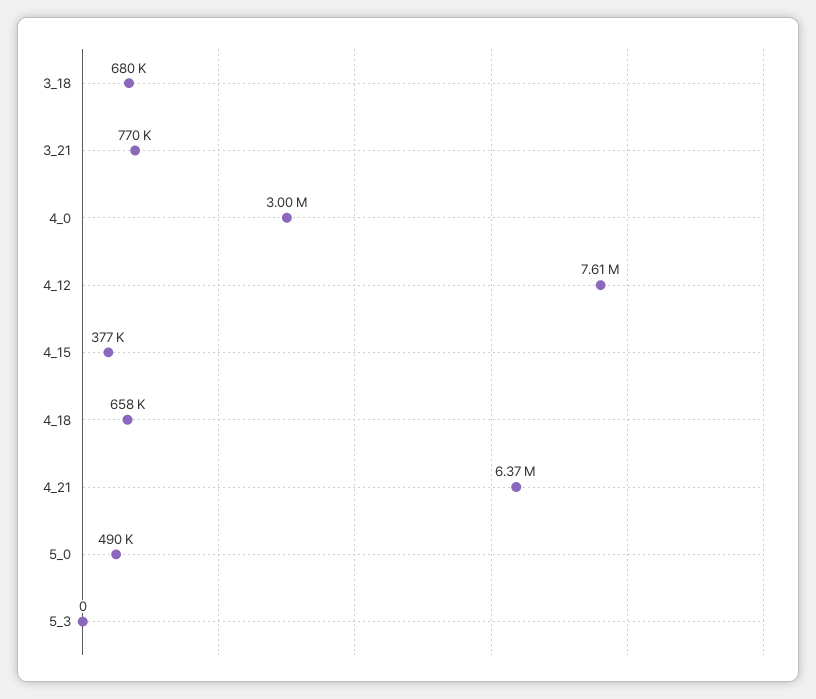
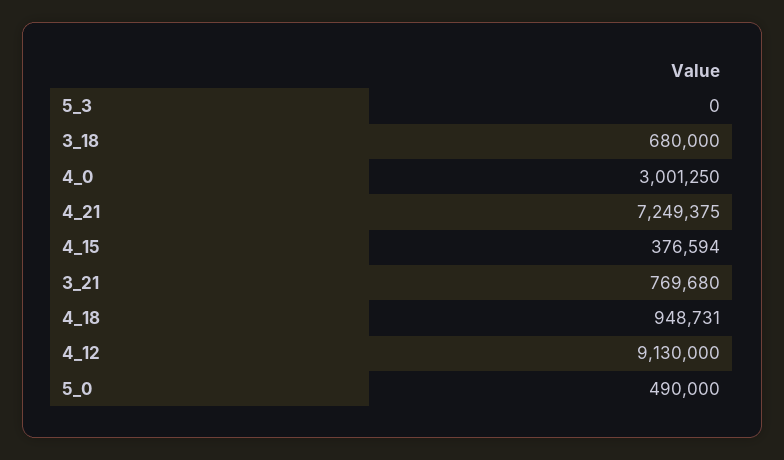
4_12: 7610000 -> 9130000
4_18: 658000 -> 948731
4_21: 6370000 -> 7249375

